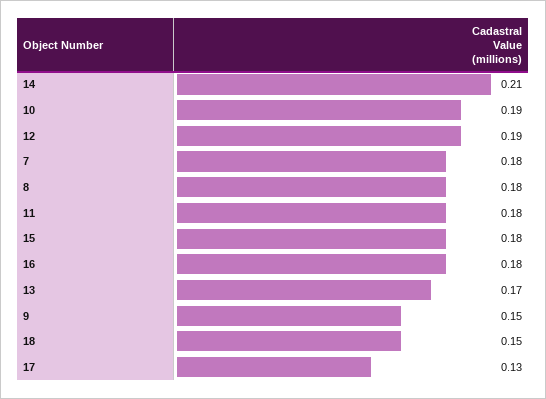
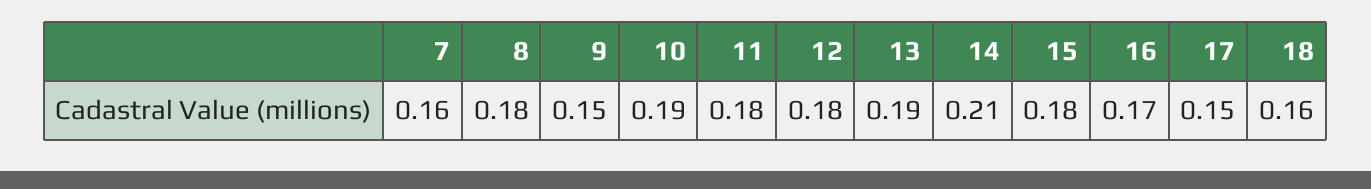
12: 0.19 -> 0.18
7: 0.18 -> 0.16
16: 0.18 -> 0.17
13: 0.17 -> 0.19
18: 0.15 -> 0.16
17: 0.13 -> 0.15

